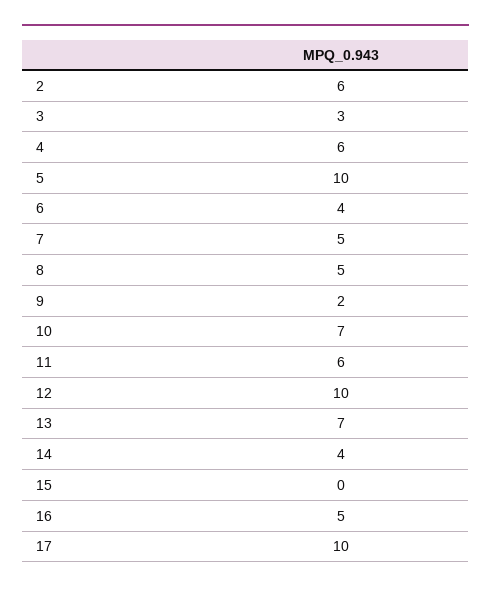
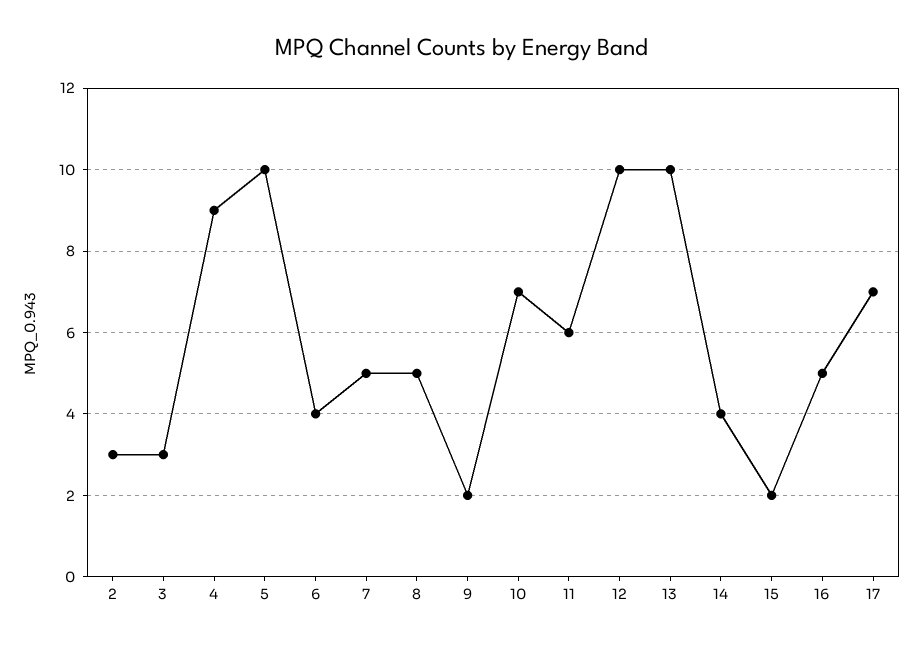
2: 6 -> 3
4: 6 -> 9
13: 7 -> 10
15: 0 -> 2
17: 10 -> 7

